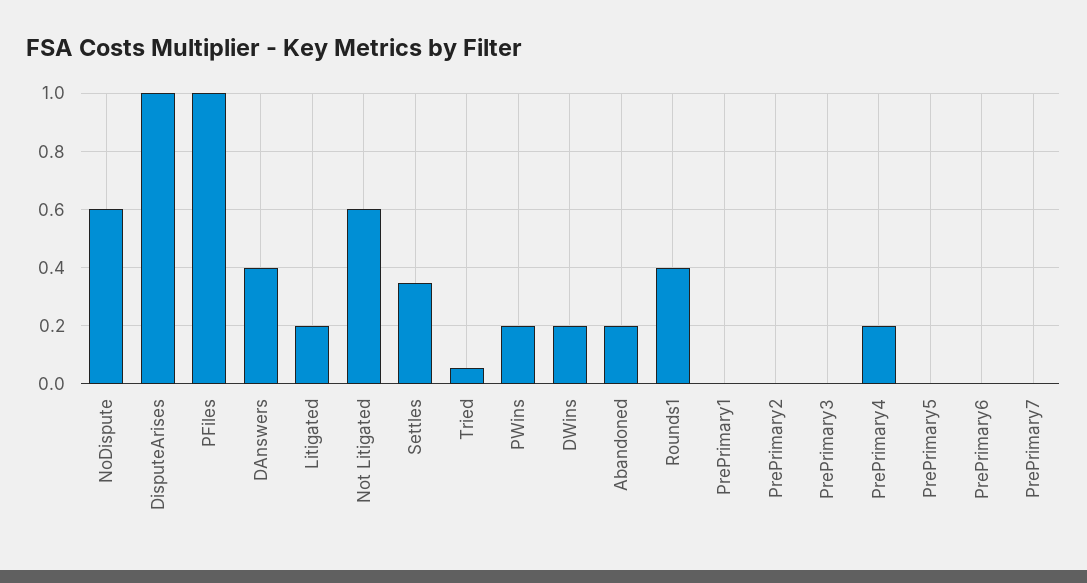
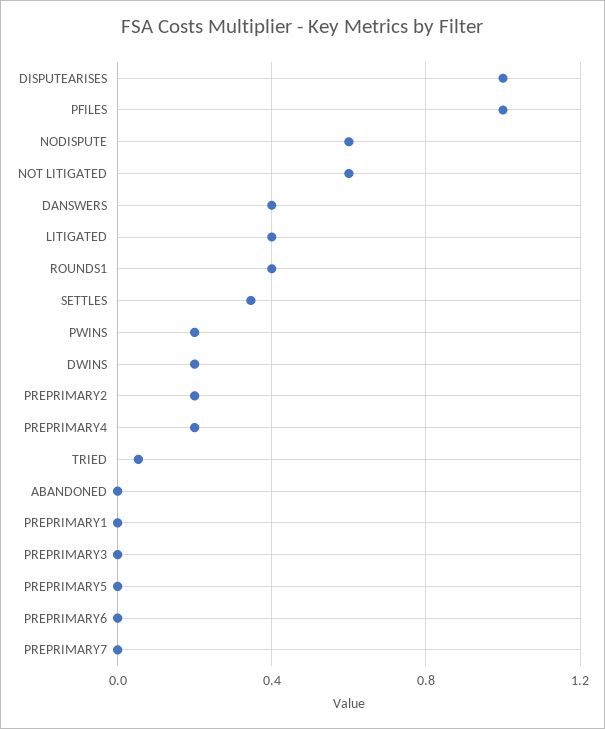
Litigated: 0.2 -> 0.4
Abandoned: 0.2 -> 0
PrePrimary2: 0 -> 0.2

